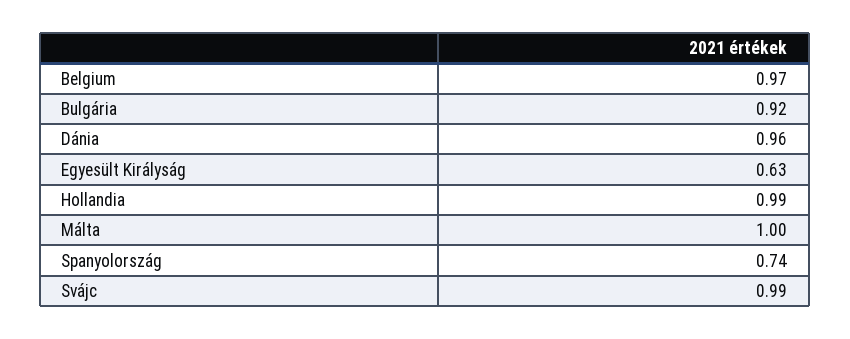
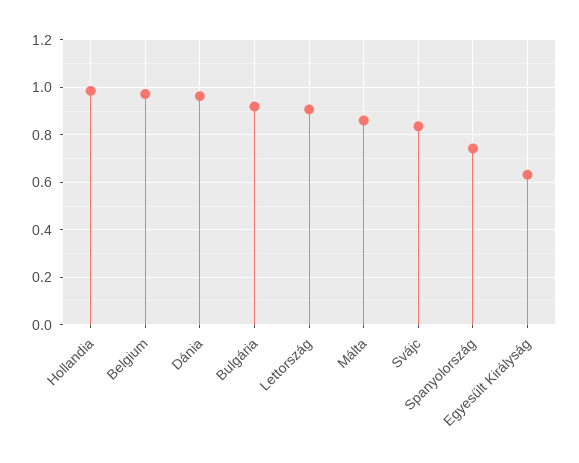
Málta: 1 -> 0.85
Svájc: 0.99 -> 0.85
Lettország: none -> 0.9

